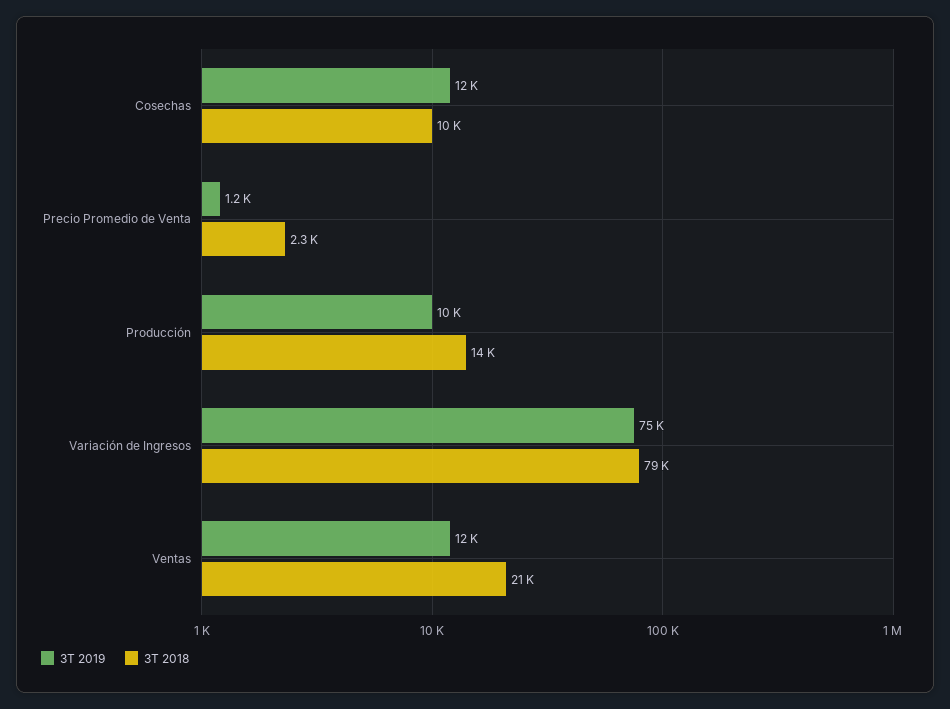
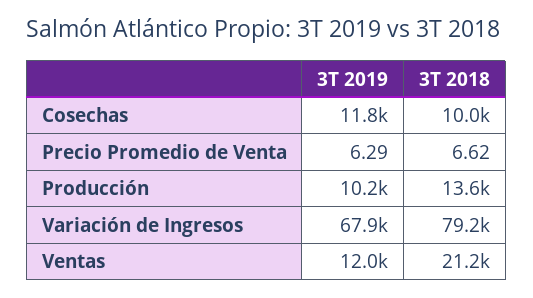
3T 2019, Precio Promedio de Venta: 1200 -> 6.29
3T 2018, Precio Promedio de Venta: 2300 -> 6.62
3T 2019, Variación de Ingresos: 75000 -> 67900

